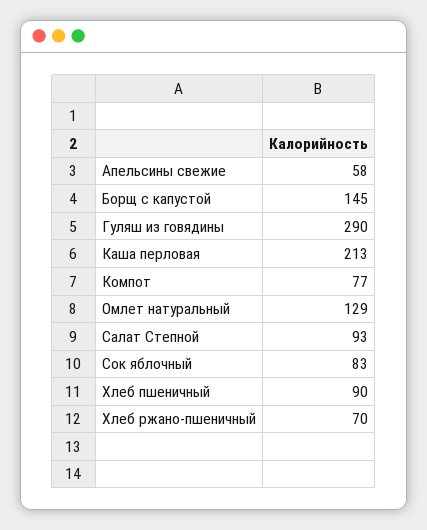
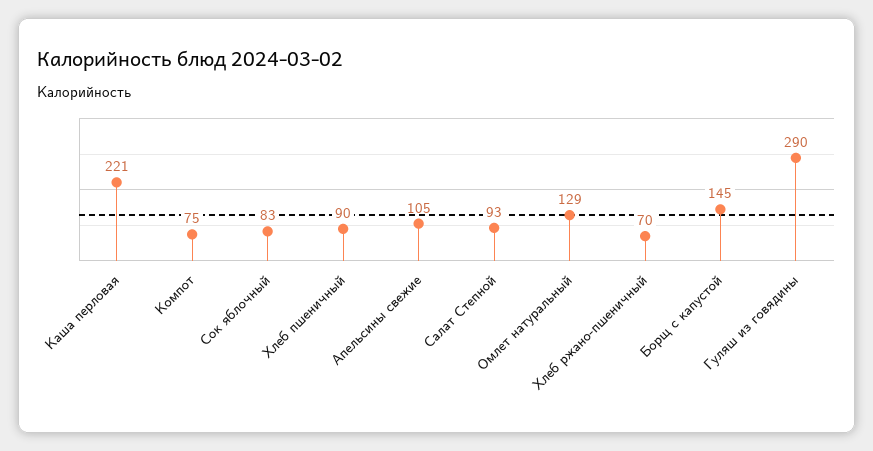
Апельсины свежие: 58 -> 105
Каша перловая: 213 -> 221
Компот: 77 -> 75

